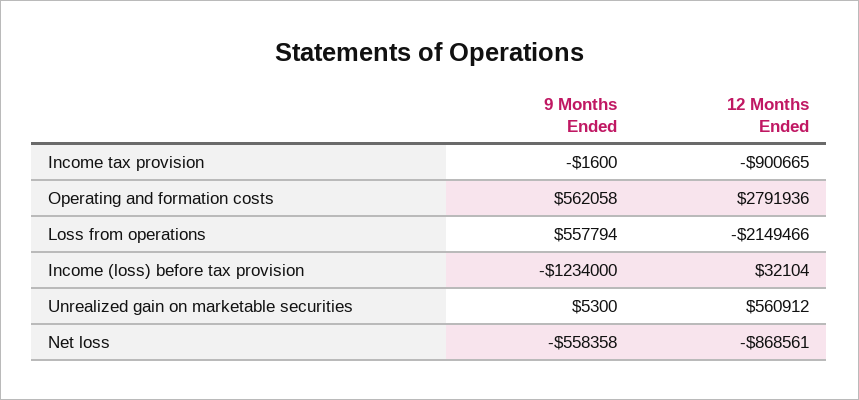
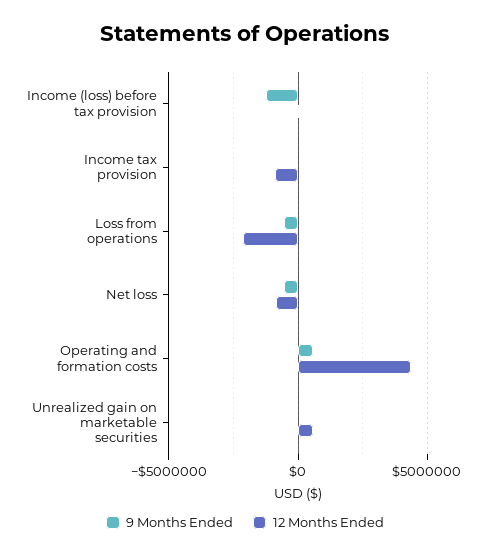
12 Months Ended, Operating and formation costs: 2791936 -> 4500000
9 Months Ended, Loss from operations: 557794 -> -500000

